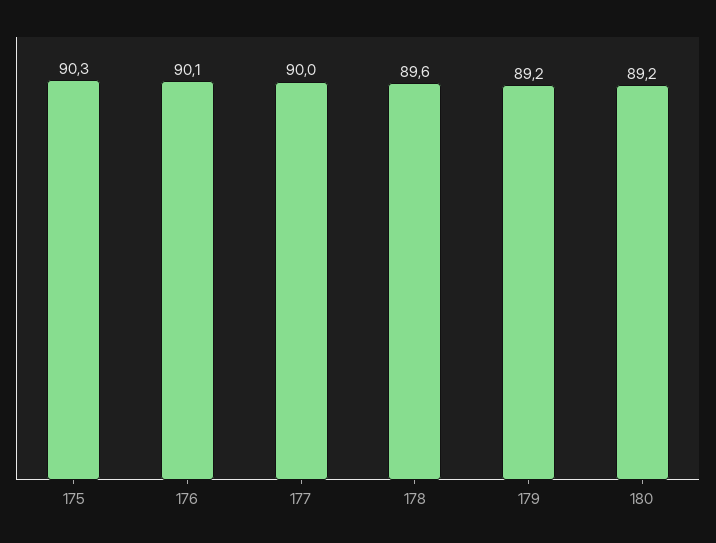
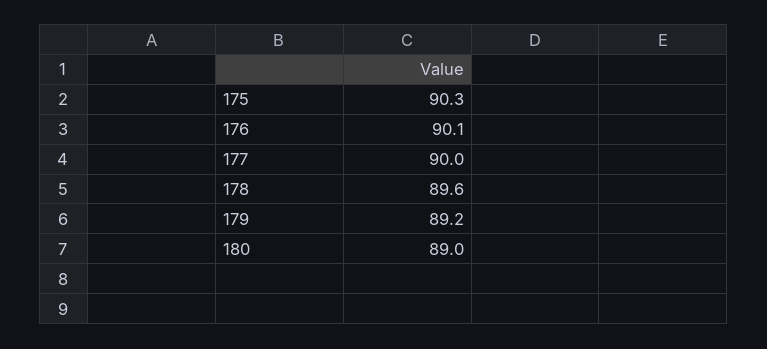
180: 89.2 -> 89

